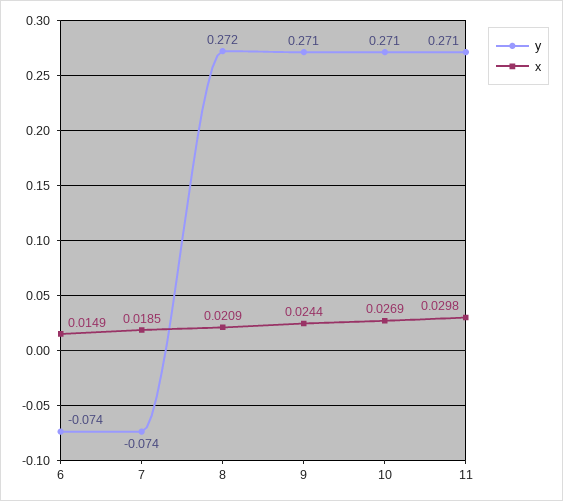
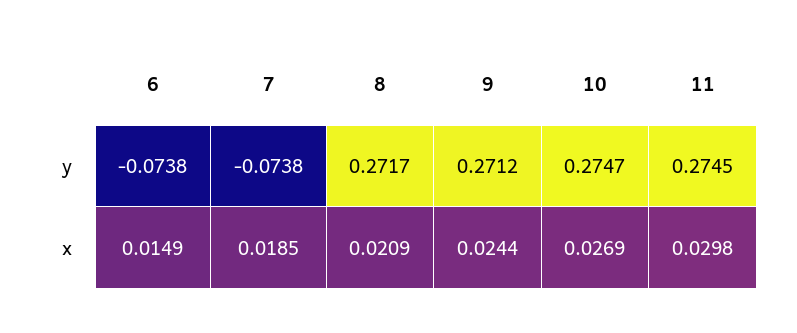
y, 10: 0.271 -> 0.2747
y, 11: 0.271 -> 0.2745

